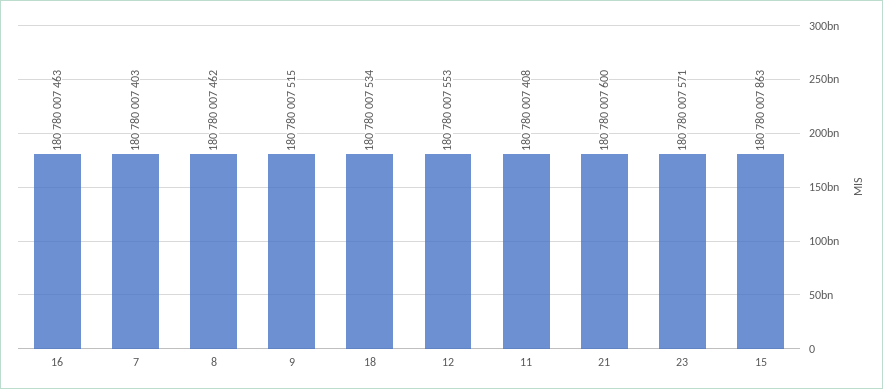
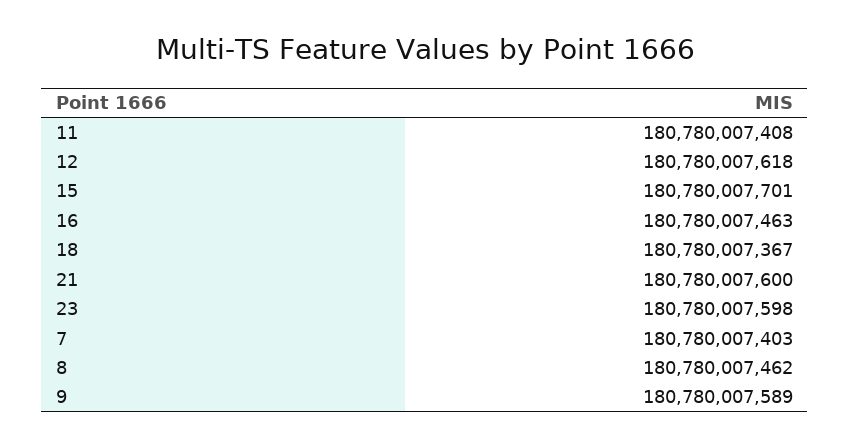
9: 180780007515 -> 180780007589
18: 180780007534 -> 180780007367
12: 180780007553 -> 180780007618
23: 180780007571 -> 180780007598
15: 180780007863 -> 180780007701

